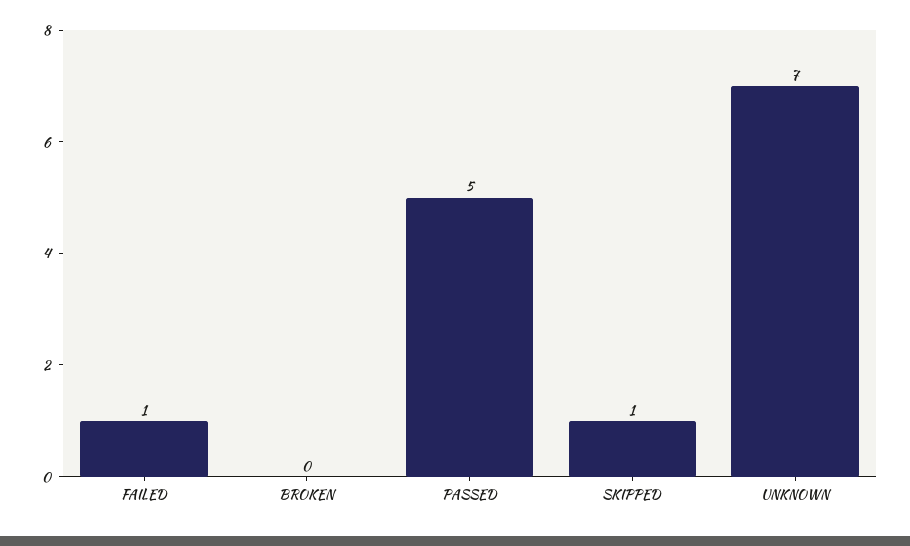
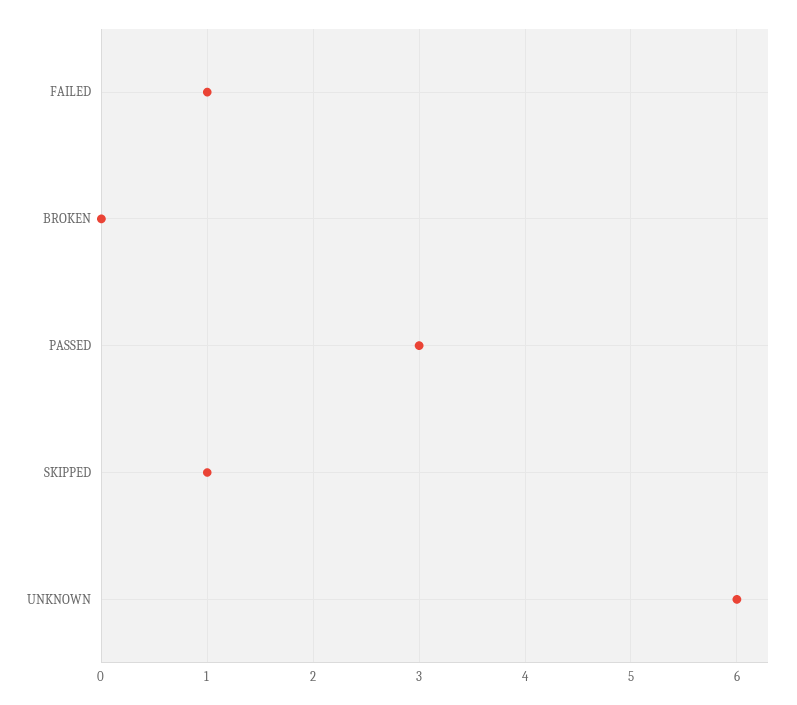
PASSED: 5 -> 3
UNKNOWN: 7 -> 6

